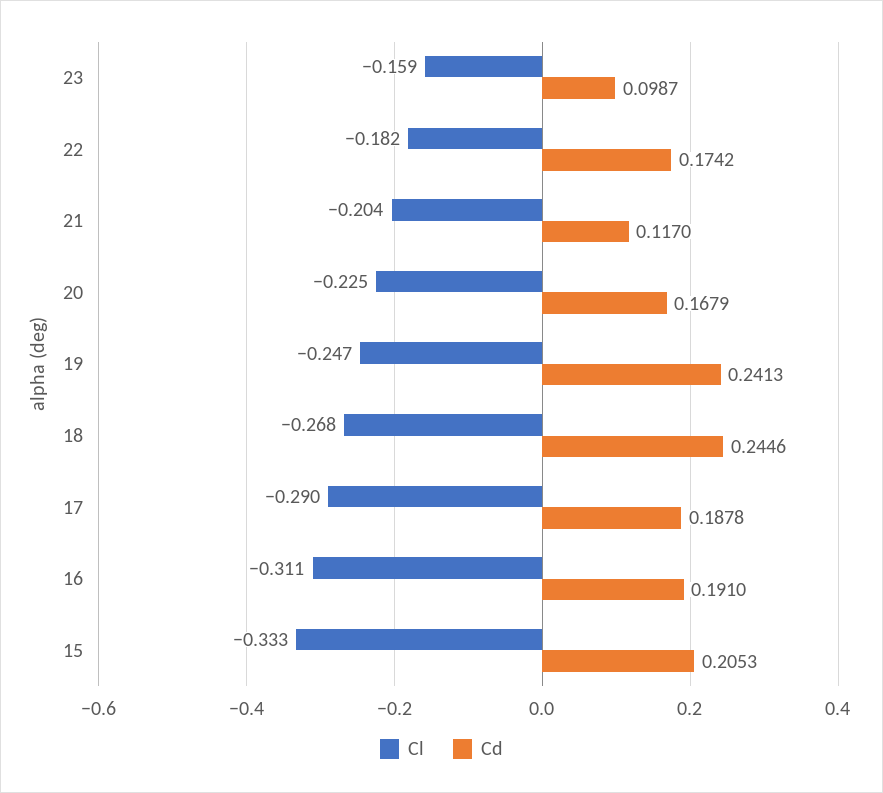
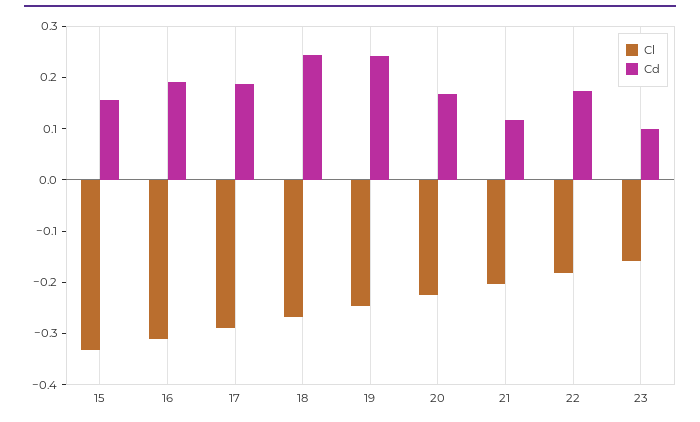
Cd, 15: 0.2053 -> 0.16

